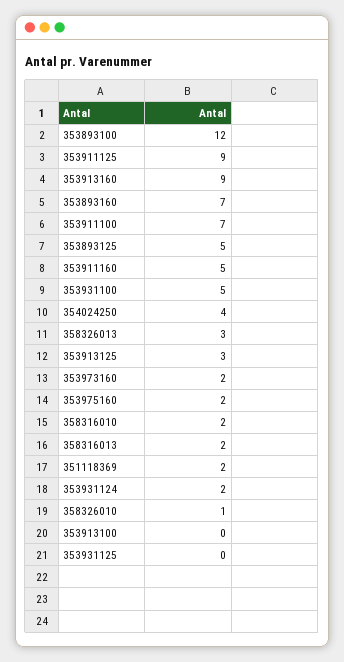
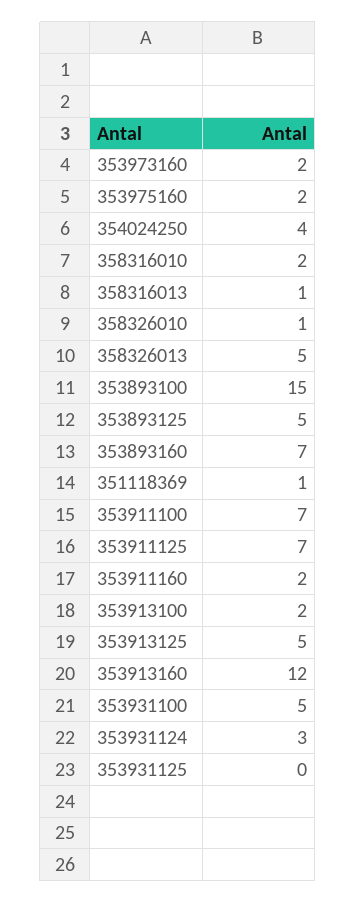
353893100: 12 -> 15
353911125: 9 -> 7
353913160: 9 -> 12
353911160: 5 -> 2
358326013: 3 -> 5
353913125: 3 -> 5
358316013: 2 -> 1
351118369: 2 -> 1
353931124: 2 -> 3
353913100: 0 -> 2

